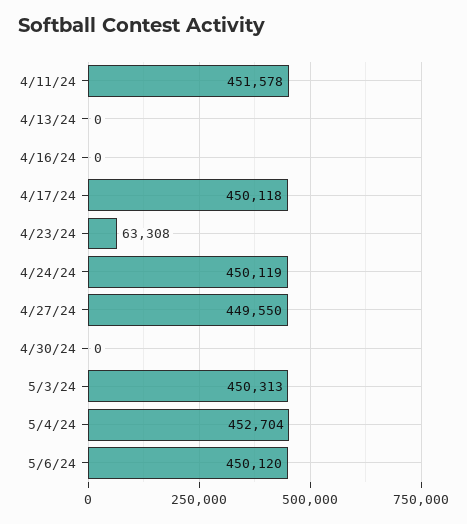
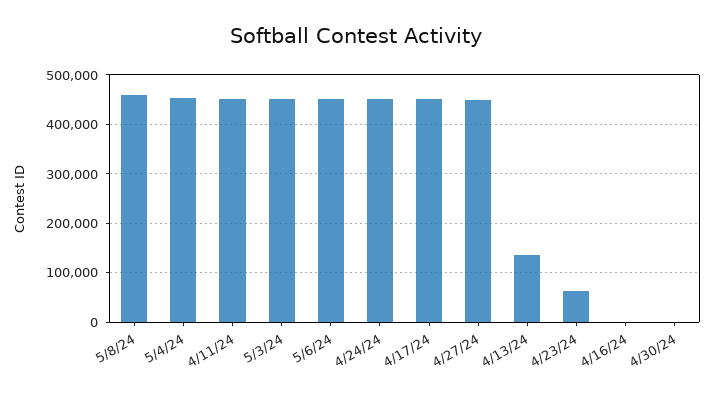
4/13/24: 0 -> 140000
5/8/24: none -> 460000

